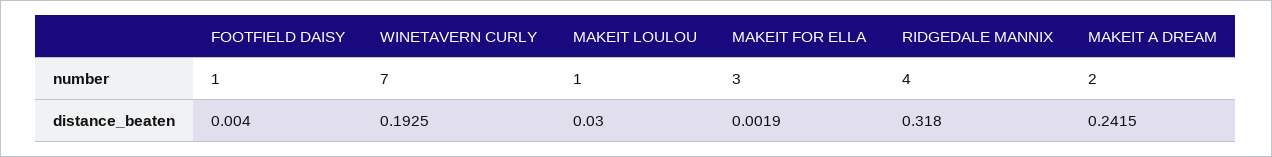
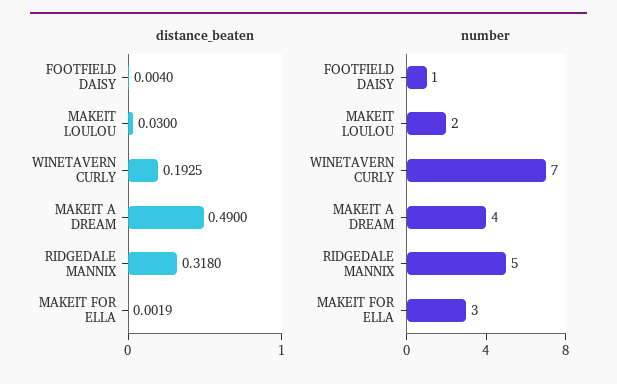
number, MAKEIT LOULOU: 1 -> 2
number, RIDGEDALE MANNIX: 4 -> 5
number, MAKEIT A DREAM: 2 -> 4
distance_beaten, MAKEIT A DREAM: 0.2415 -> 0.49

